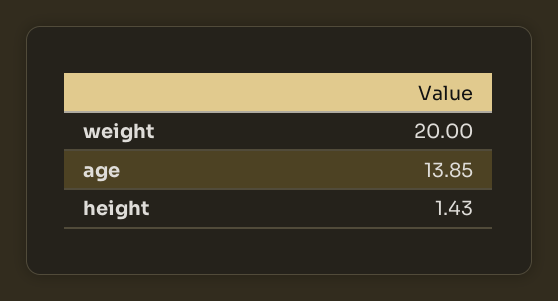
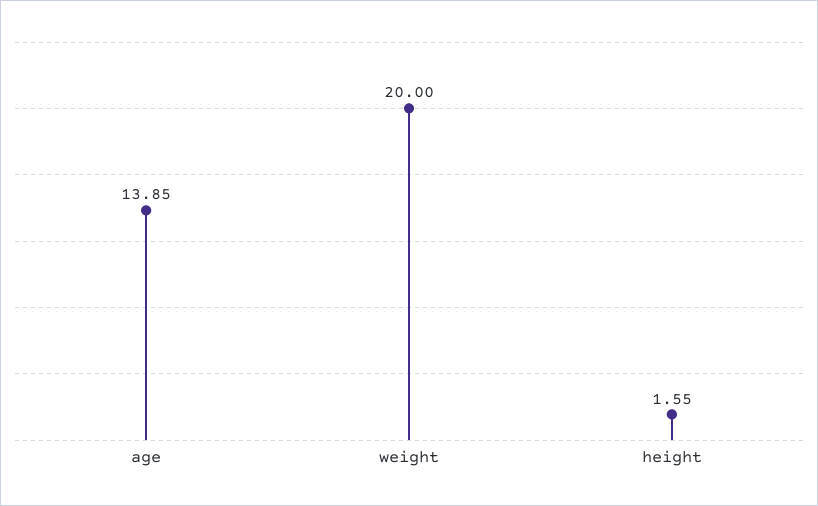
height: 1.43 -> 1.55

